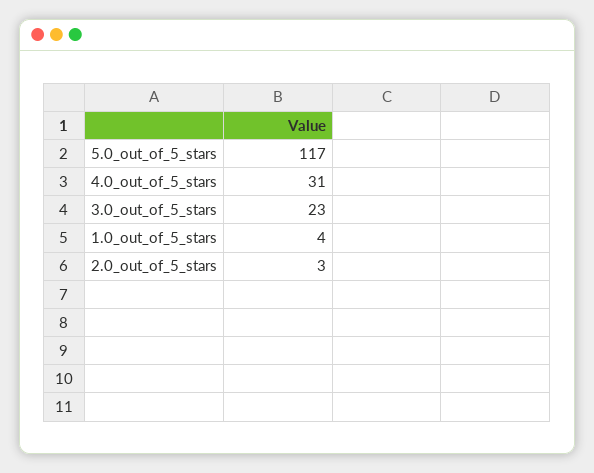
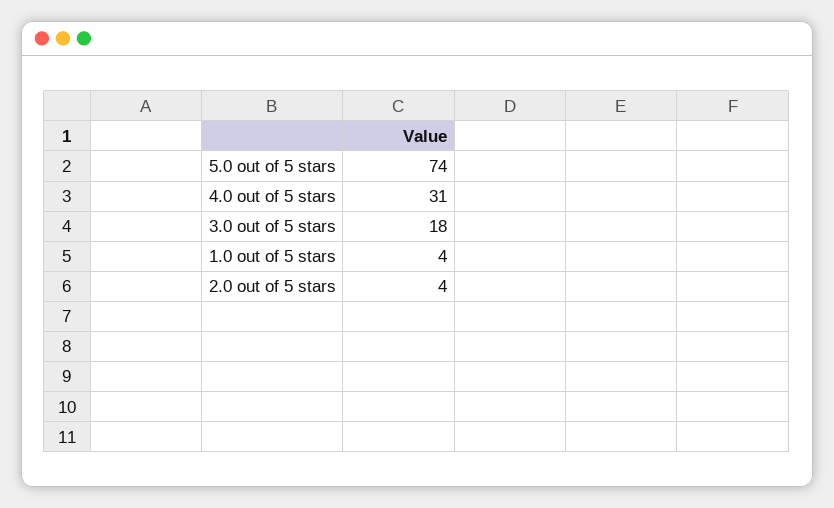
5.0_out_of_5_stars: 117 -> 74
3.0_out_of_5_stars: 23 -> 18
2.0_out_of_5_stars: 3 -> 4

